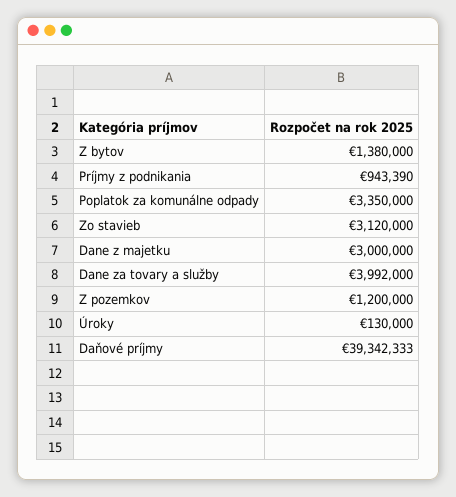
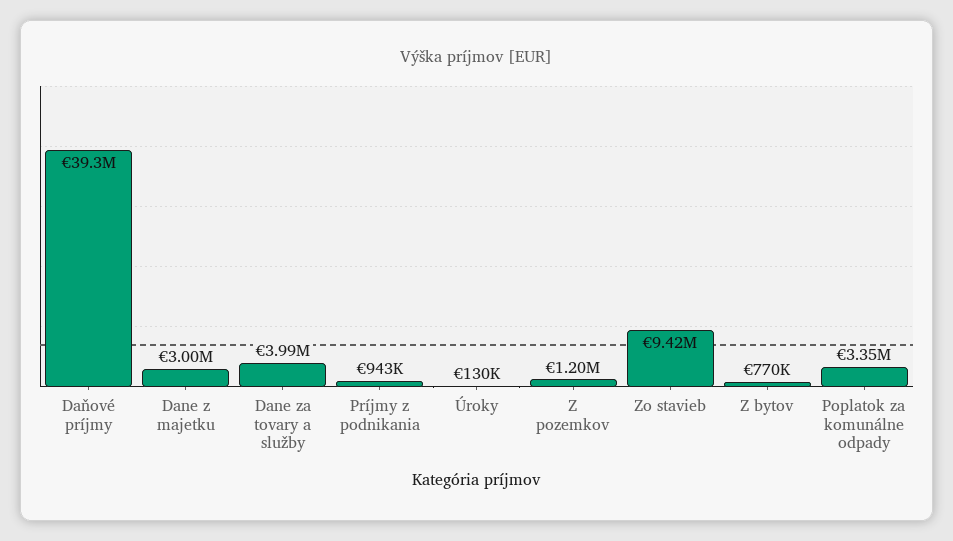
Z bytov: 1380000 -> 770000
Zo stavieb: 3120000 -> 9420000

